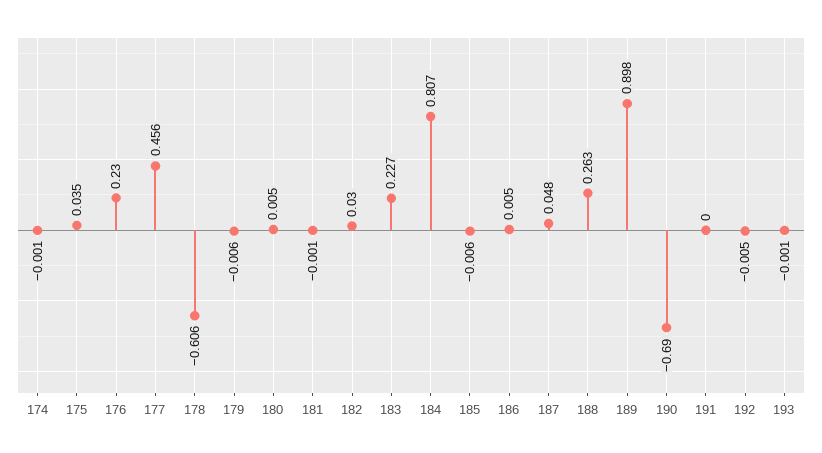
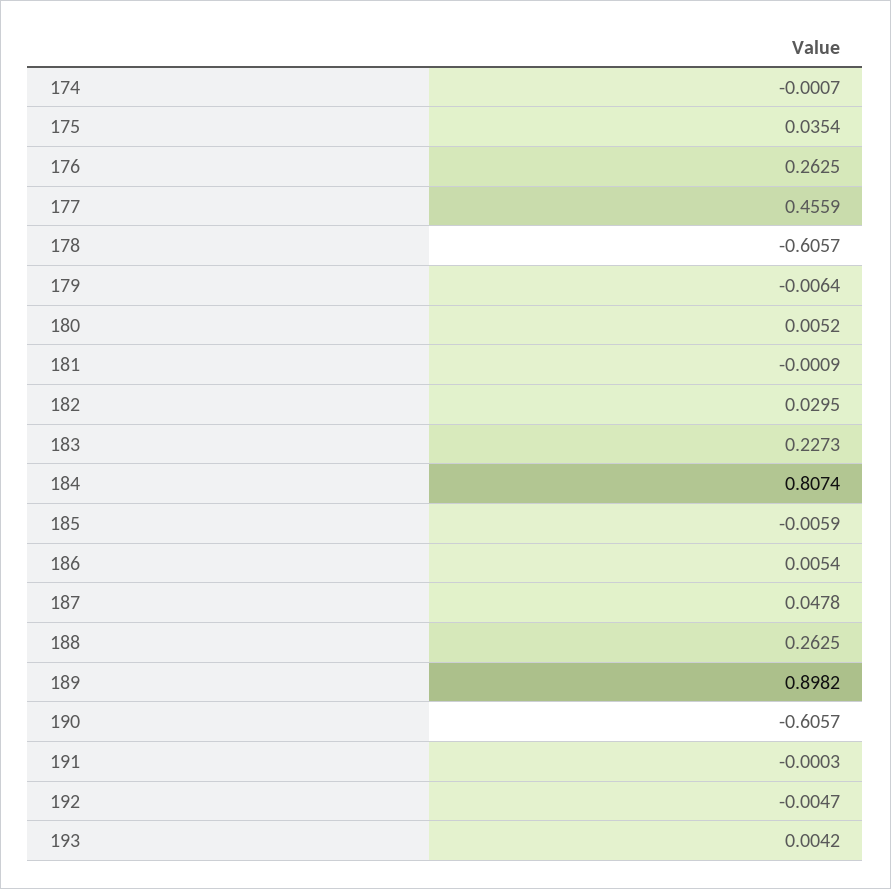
176: 0.23 -> 0.2625
190: -0.69 -> -0.6057
193: -0.001 -> 0.0042

